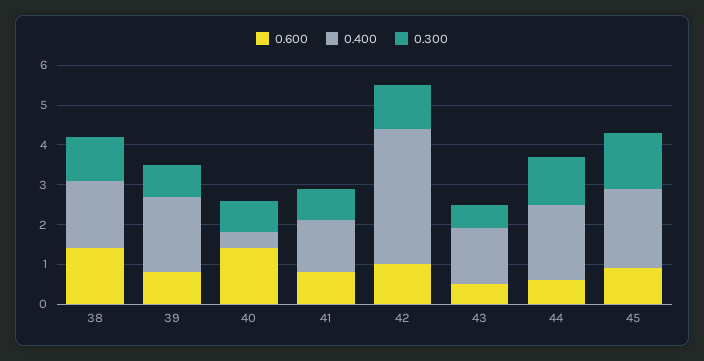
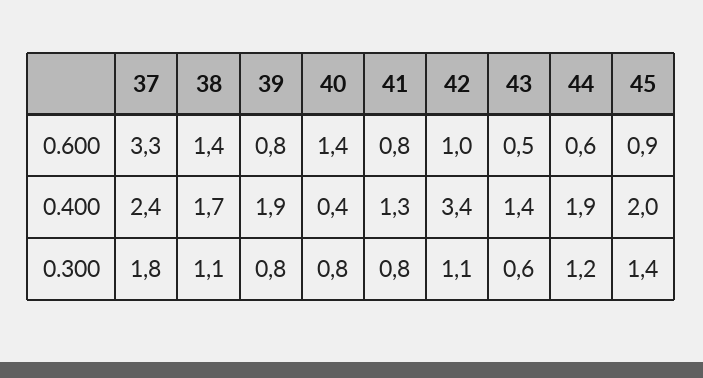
0.600, 37: none -> 3.3
0.400, 37: none -> 2.4
0.300, 37: none -> 1.8

